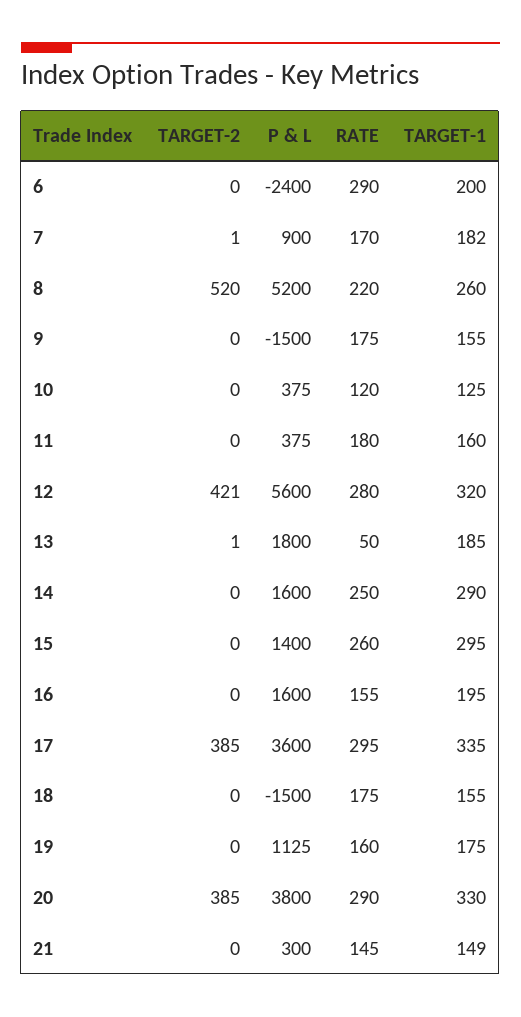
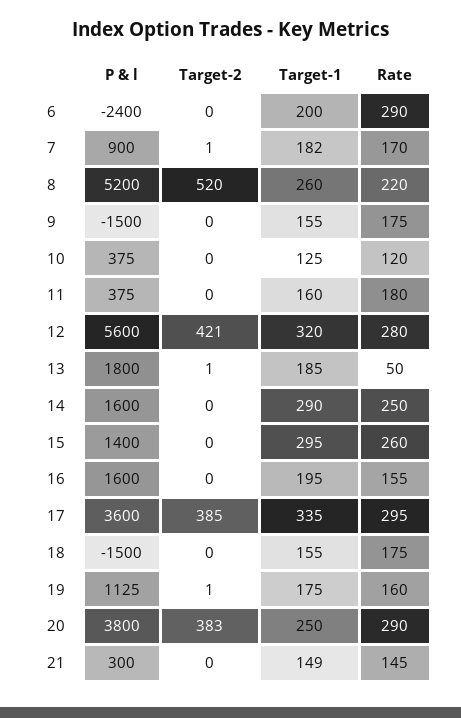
TARGET-2, 19: 0 -> 1
TARGET-2, 20: 385 -> 383
TARGET-1, 20: 330 -> 250

